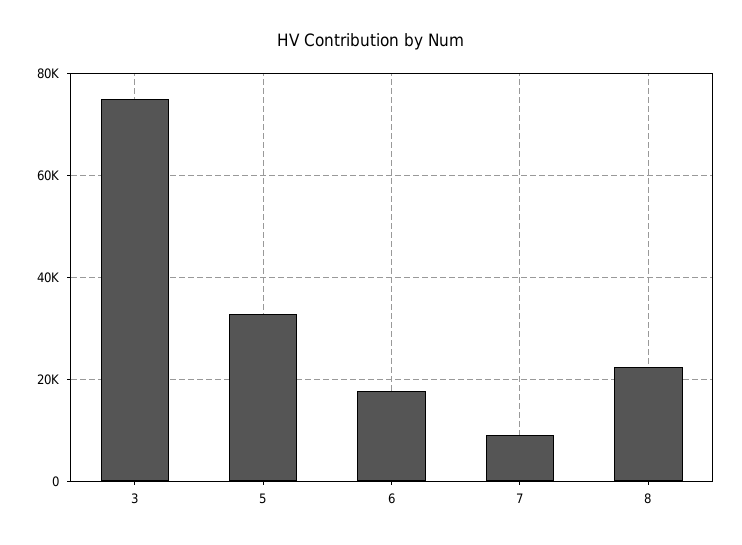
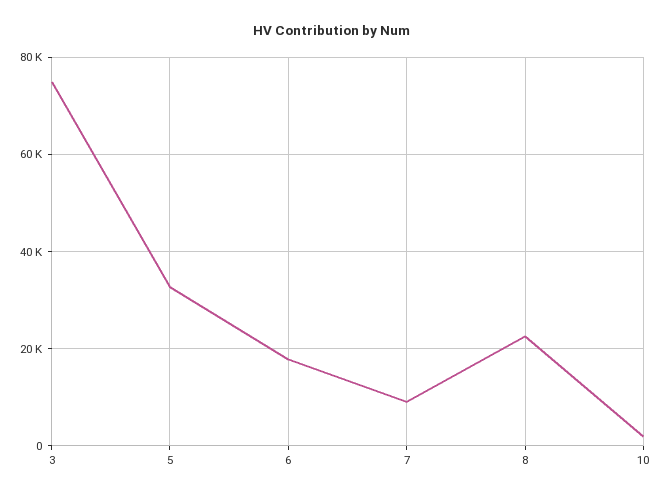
10: none -> 2000

